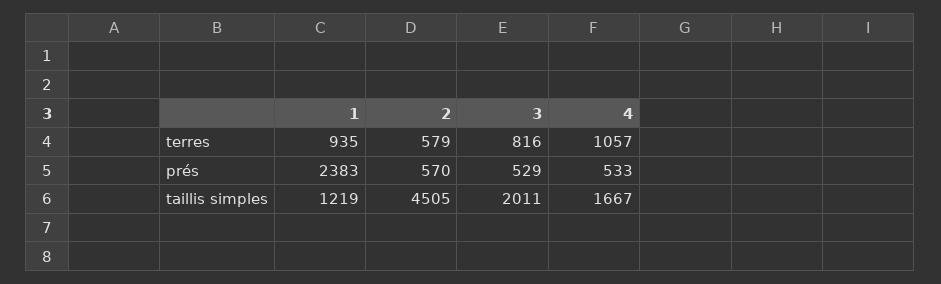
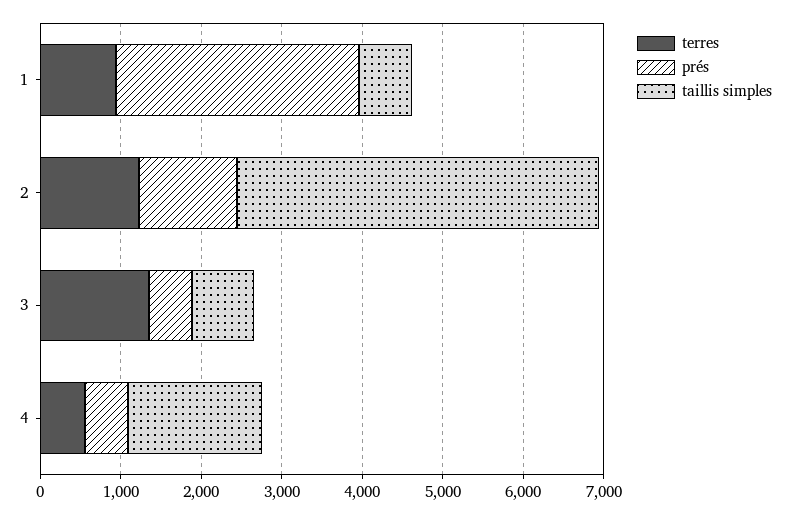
terres, 2: 579 -> 1200
terres, 3: 816 -> 1400
terres, 4: 1057 -> 600
prés, 1: 2383 -> 3000
prés, 2: 570 -> 1200
taillis simples, 1: 1219 -> 600
taillis simples, 3: 2011 -> 800

